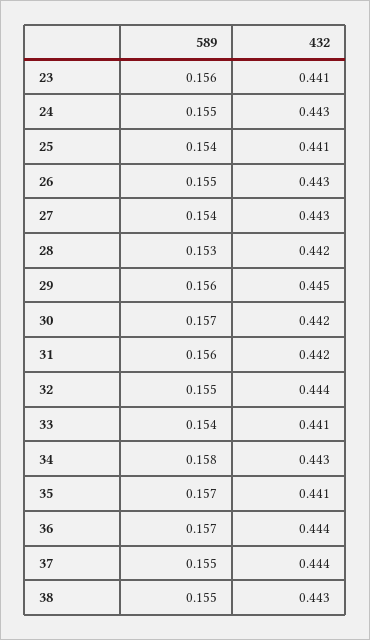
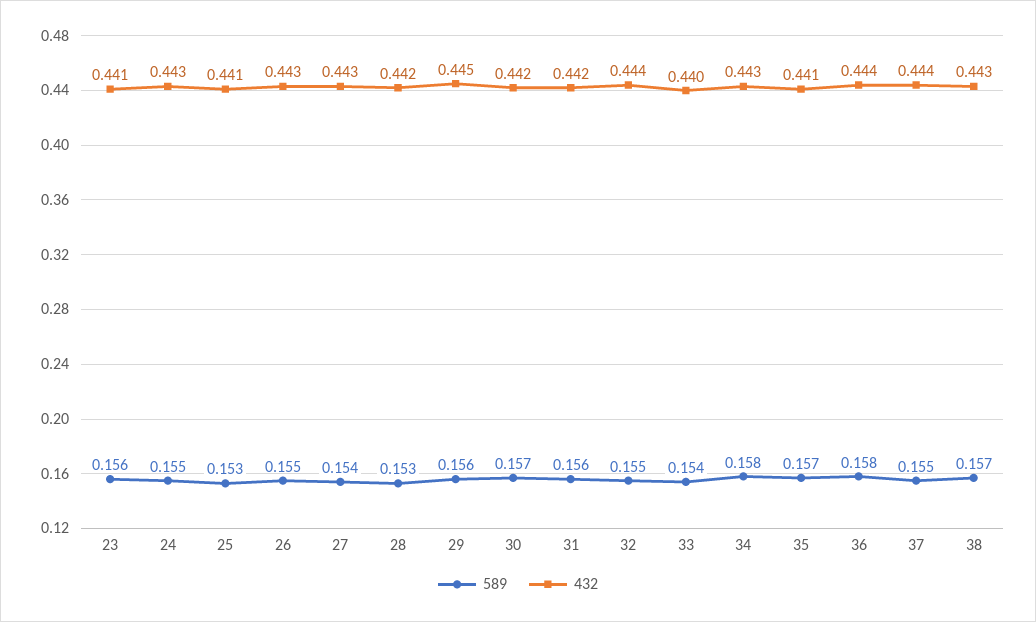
589, 25: 0.154 -> 0.153
432, 33: 0.441 -> 0.44
589, 36: 0.157 -> 0.158
589, 38: 0.155 -> 0.157

